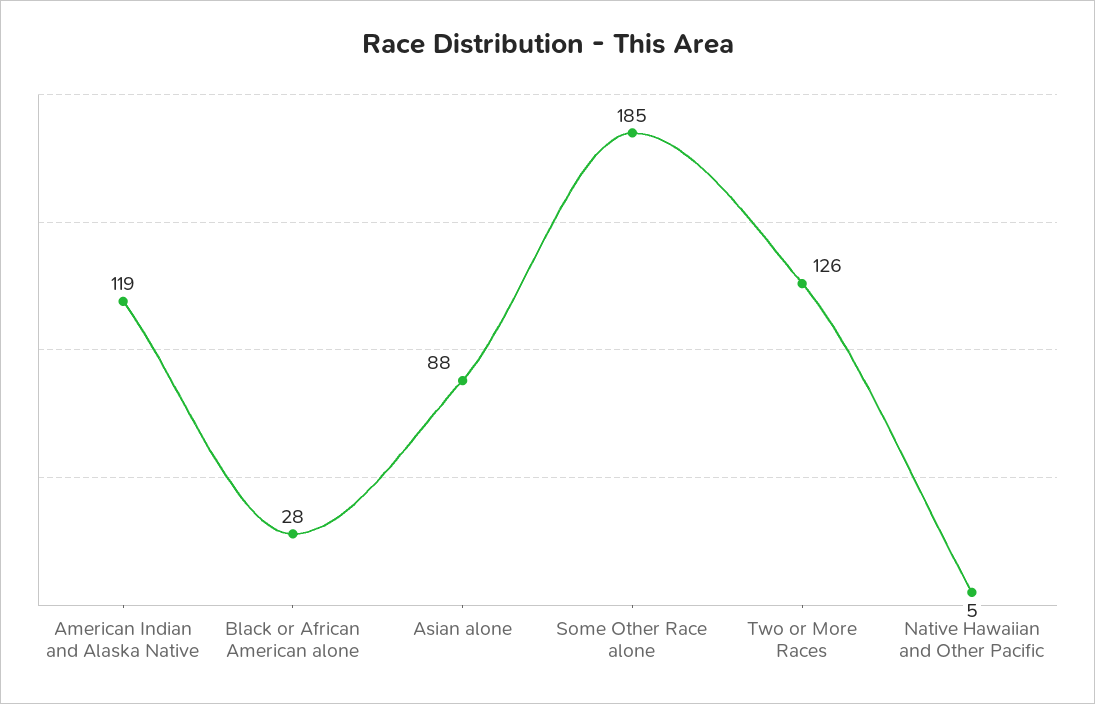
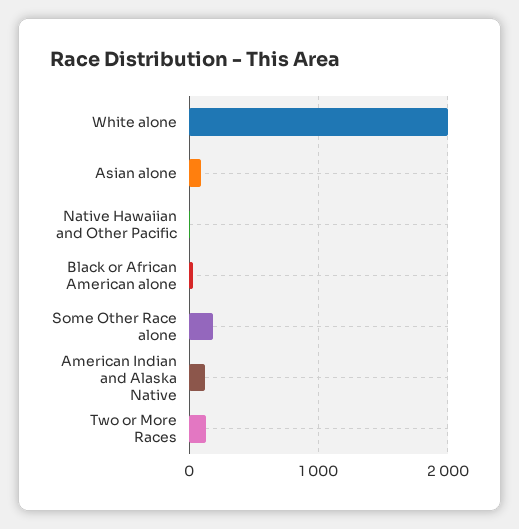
White alone: none -> 2000

